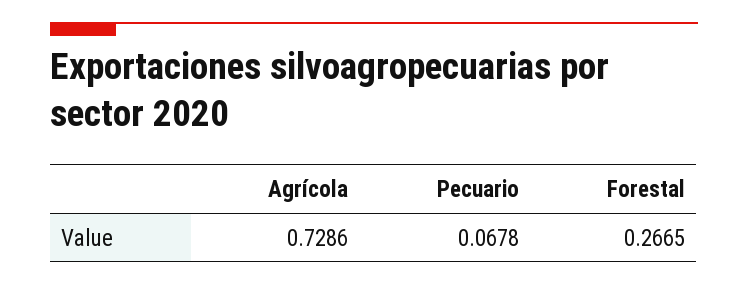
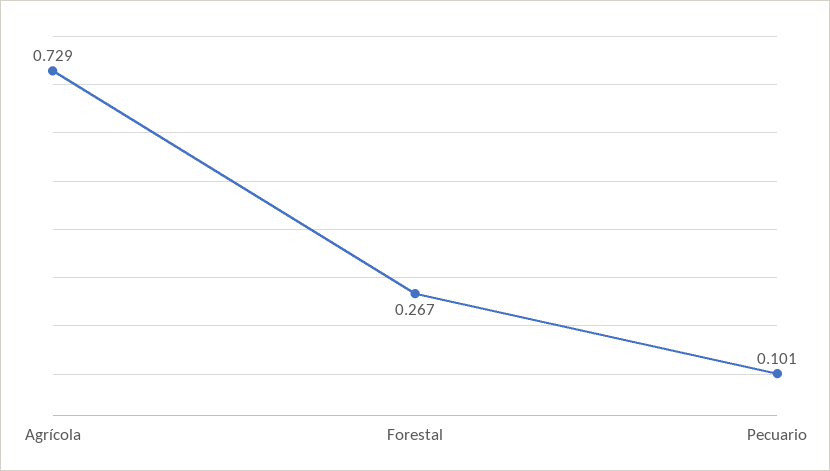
Pecuario: 0.0678 -> 0.101

